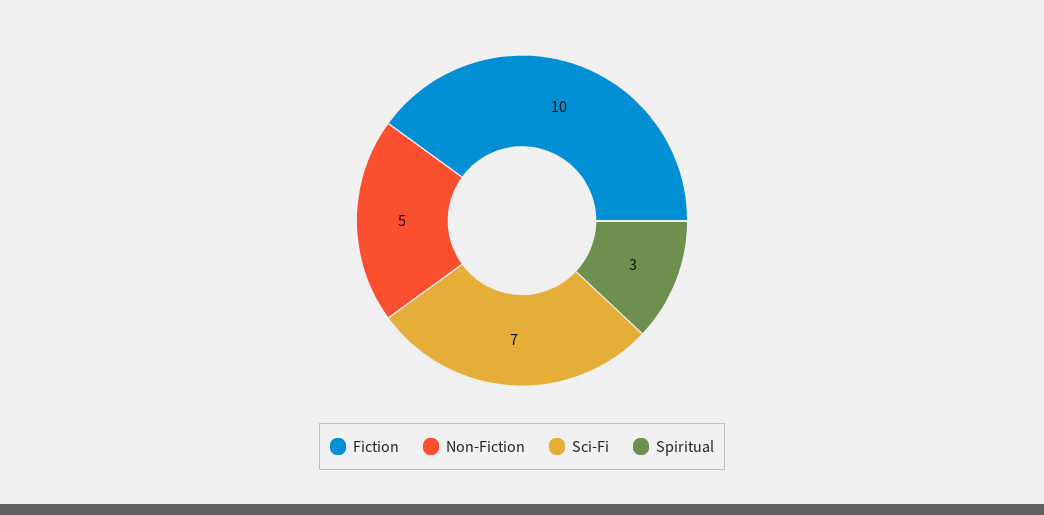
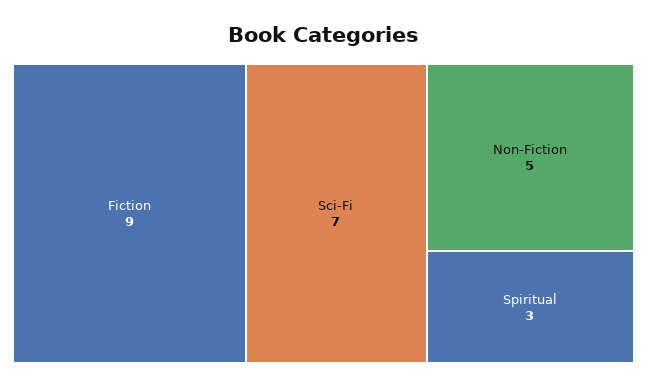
Fiction: 10 -> 9

